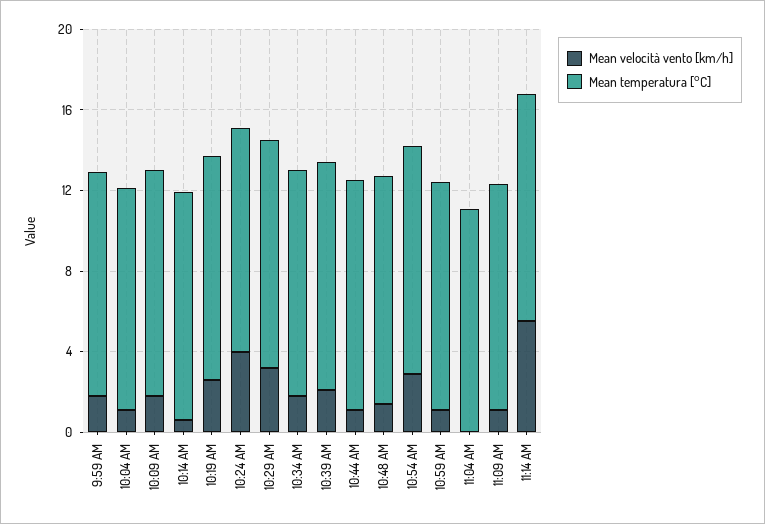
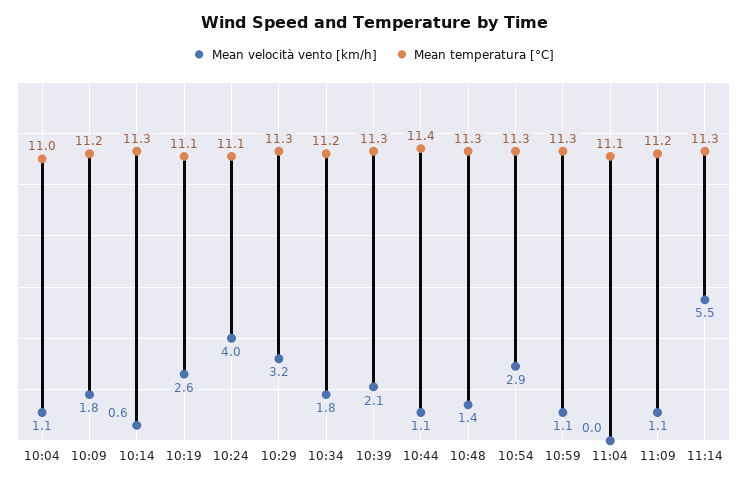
Mean velocità vento [km/h], 9:59 AM: 2 -> none
Mean temperatura [°C], 9:59 AM: 11 -> none

